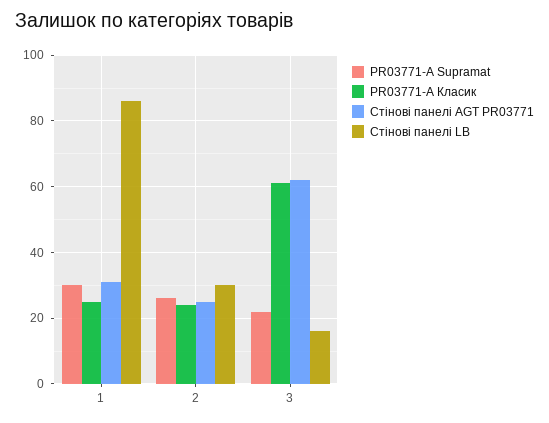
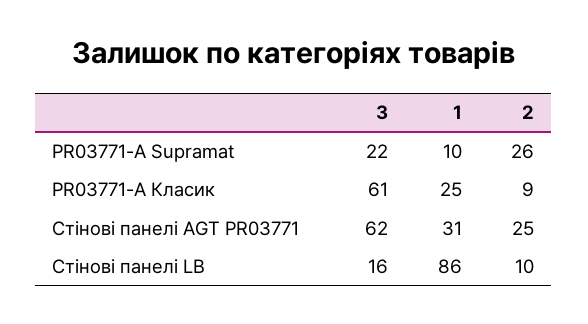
PR03771-А Supramat, 1: 30 -> 10
PR03771-А Класик, 2: 25 -> 9
Стінові панелі LB, 2: 30 -> 10

